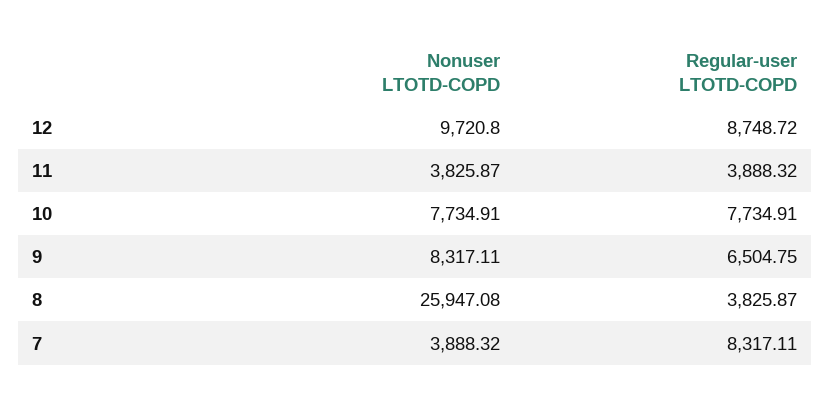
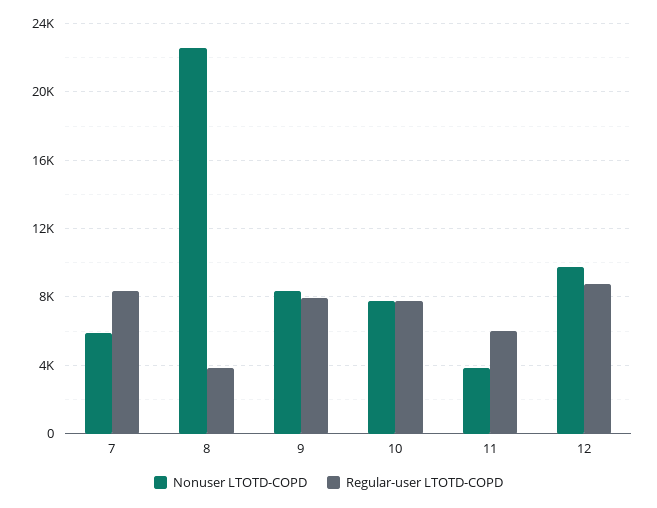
Regular-user LTOTD-COPD, 11: 3888.32 -> 6000
Regular-user LTOTD-COPD, 9: 6504.75 -> 8000
Nonuser LTOTD-COPD, 8: 25947.08 -> 22500
Nonuser LTOTD-COPD, 7: 3888.32 -> 6000

